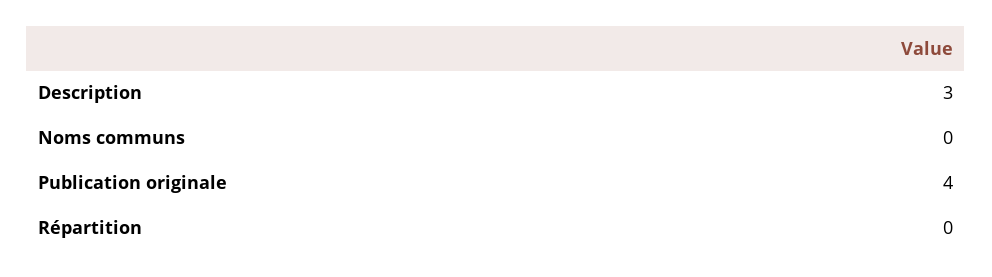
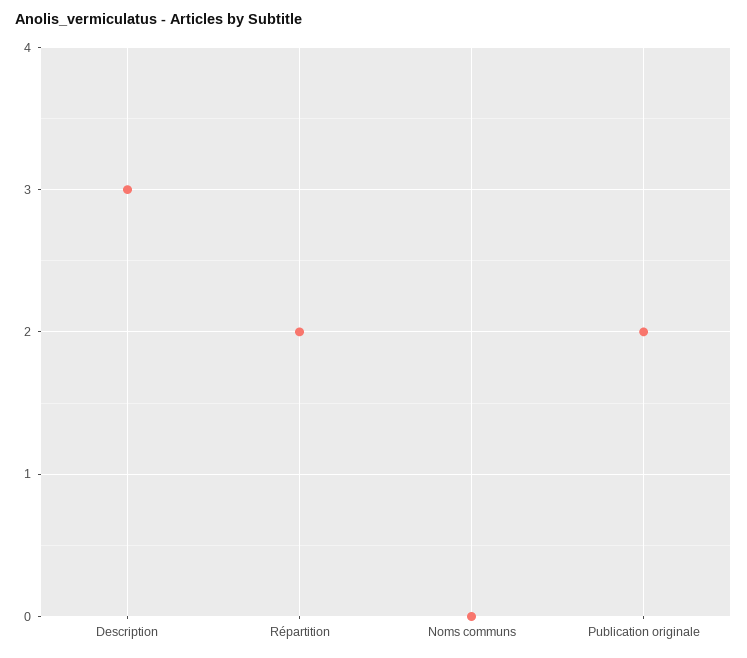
Publication originale: 4 -> 2
Répartition: 0 -> 2

